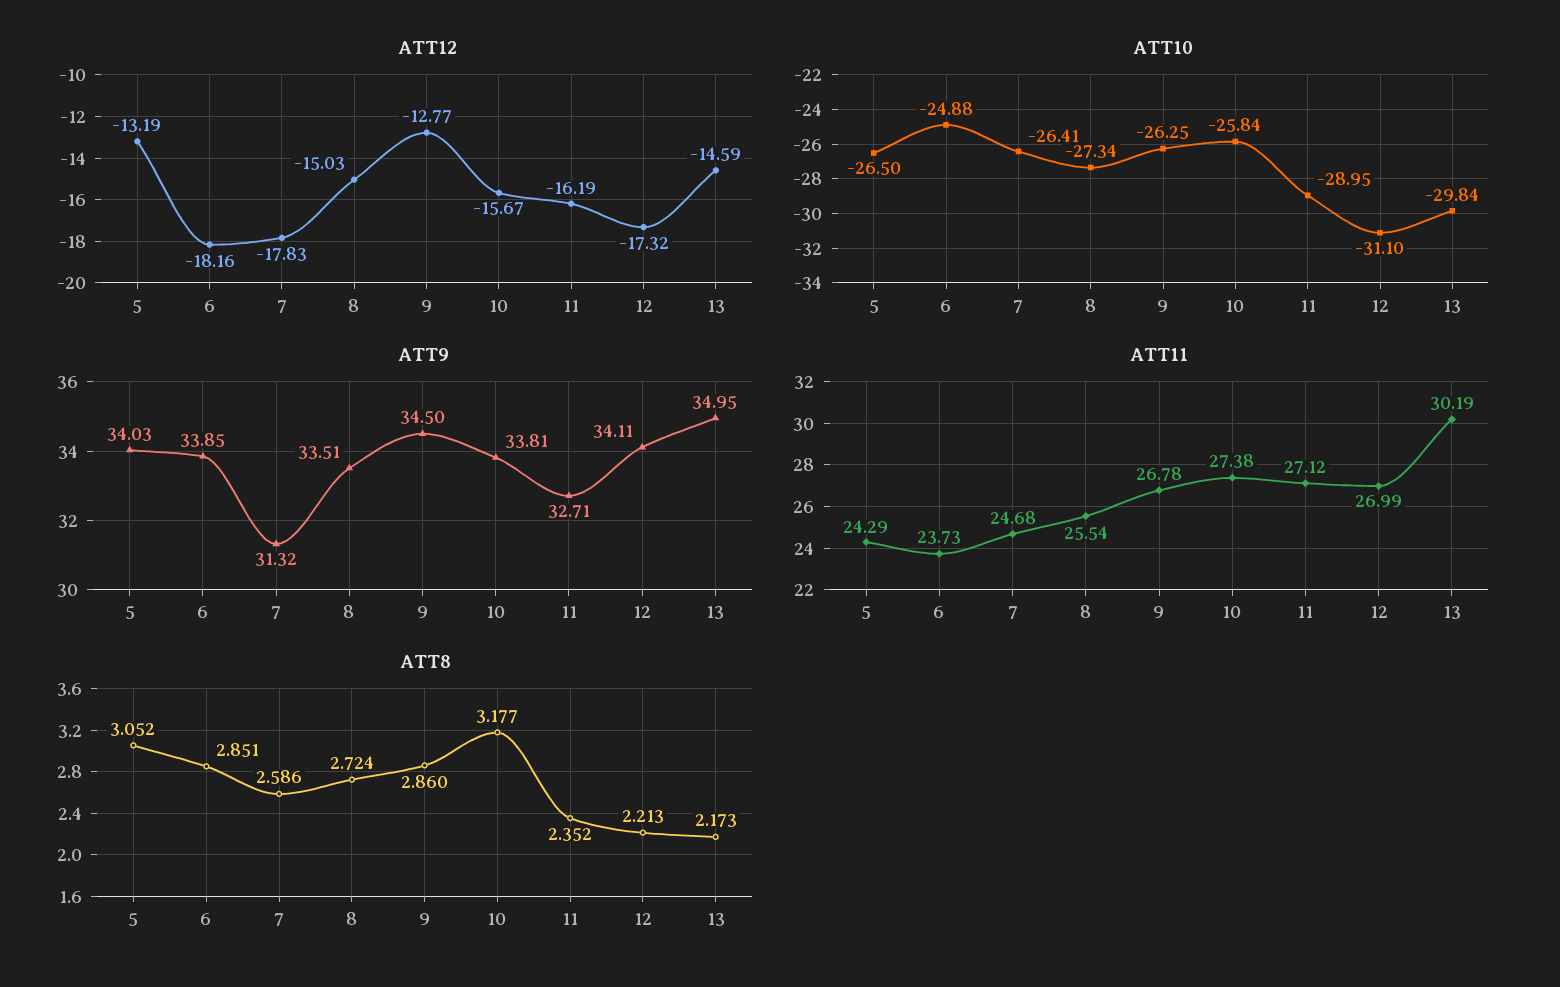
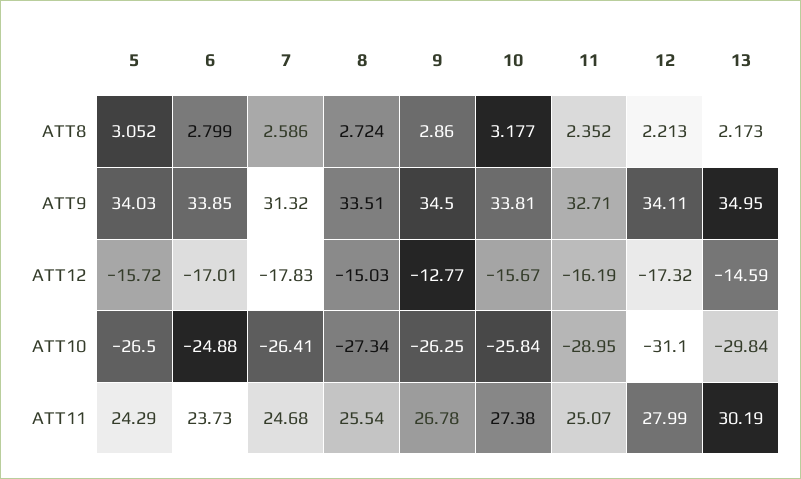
ATT12, 5: -13.19 -> -15.72
ATT12, 6: -18.16 -> -17.01
ATT11, 11: 27.12 -> 25.07
ATT11, 12: 26.99 -> 27.99
ATT8, 6: 2.851 -> 2.799

